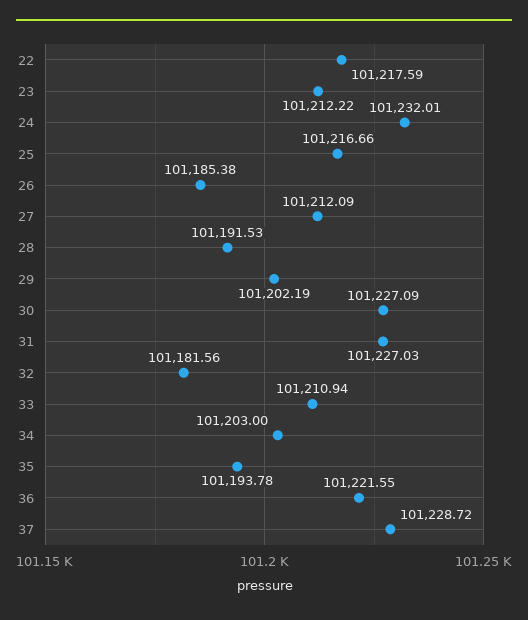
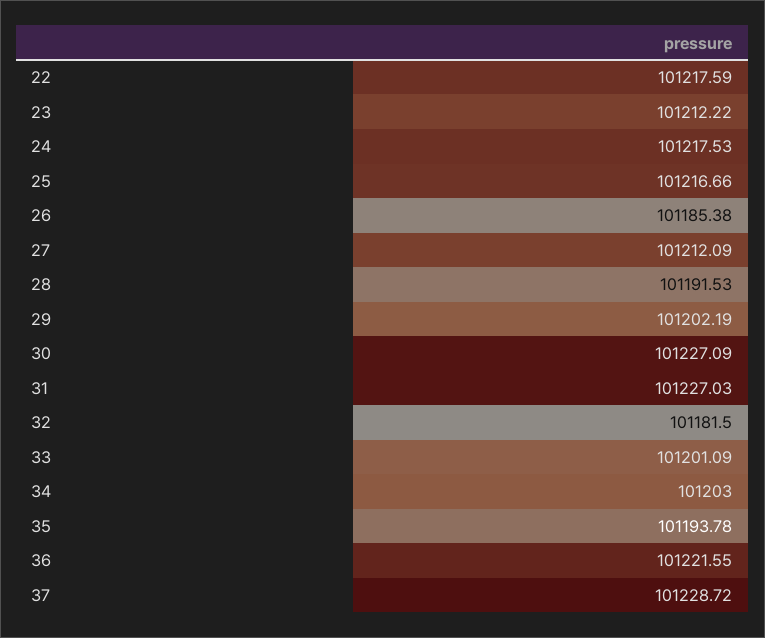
24: 101232.01 -> 101217.53
32: 101181.56 -> 101181.5
33: 101210.94 -> 101201.09

